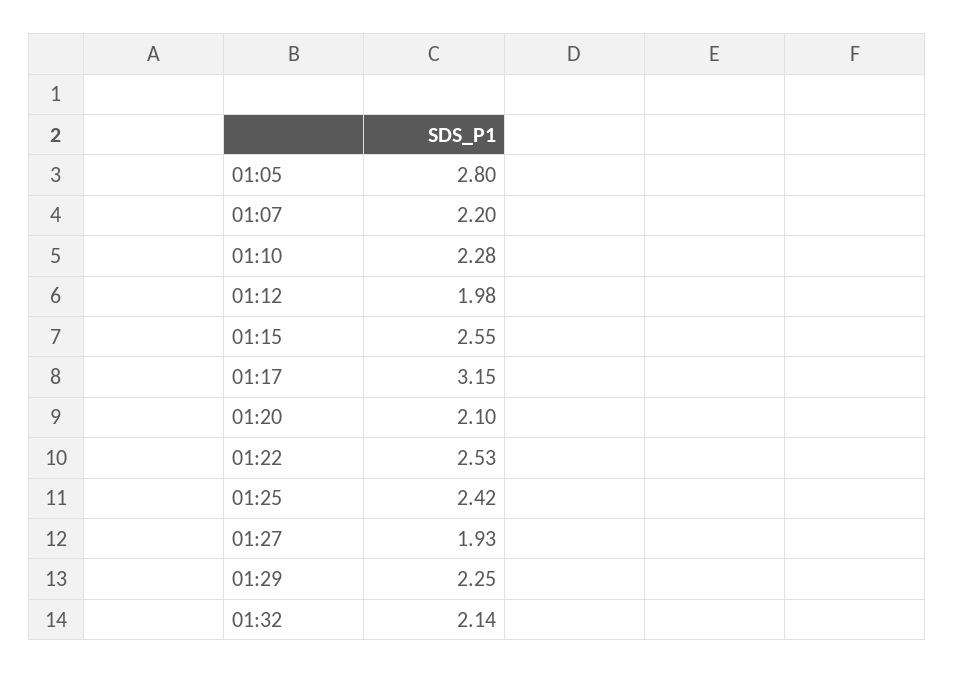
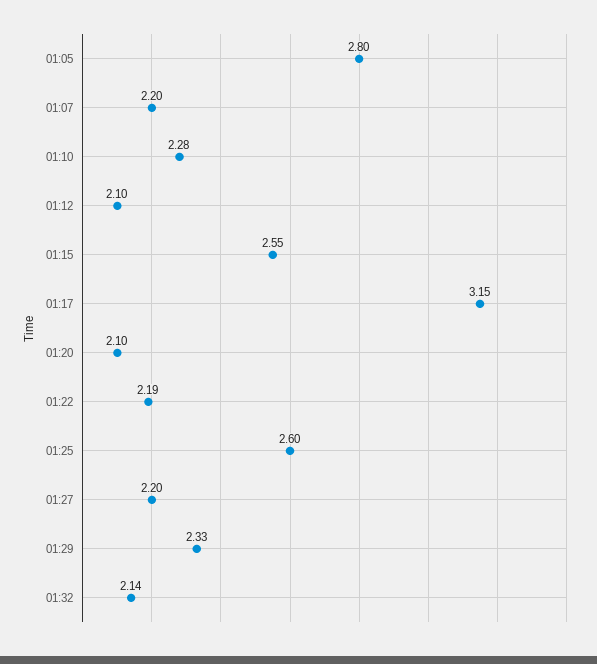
01:12: 1.98 -> 2.1
01:22: 2.53 -> 2.19
01:25: 2.42 -> 2.6
01:27: 1.93 -> 2.2
01:29: 2.25 -> 2.33

